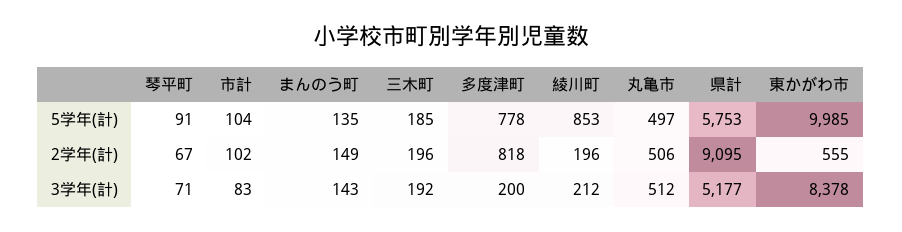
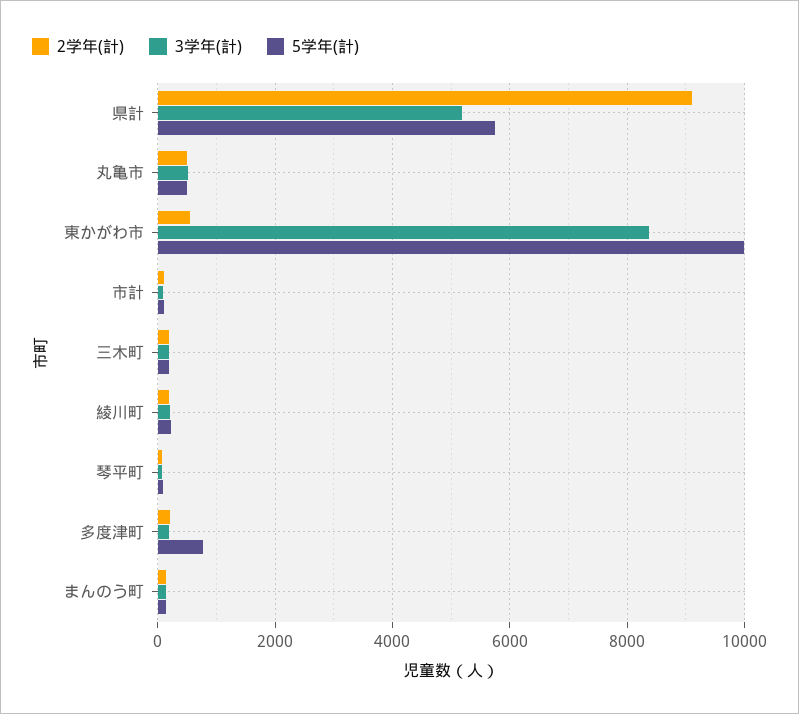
5学年(計), 綾川町: 853 -> 200
2学年(計), 多度津町: 818 -> 200

